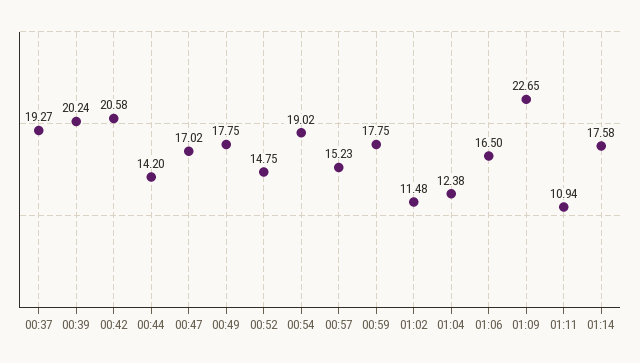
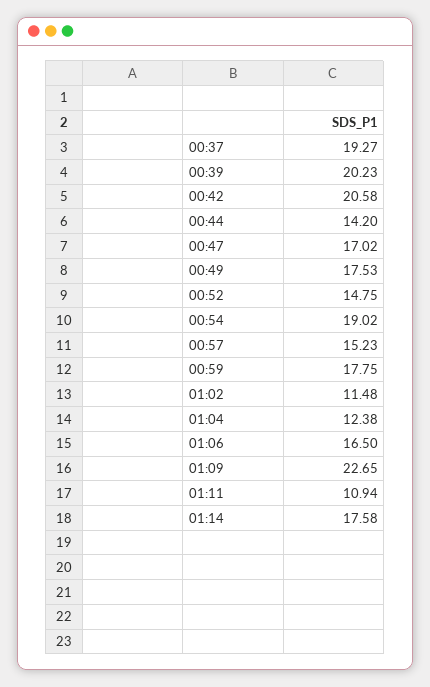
00:39: 20.24 -> 20.23
00:49: 17.75 -> 17.53

